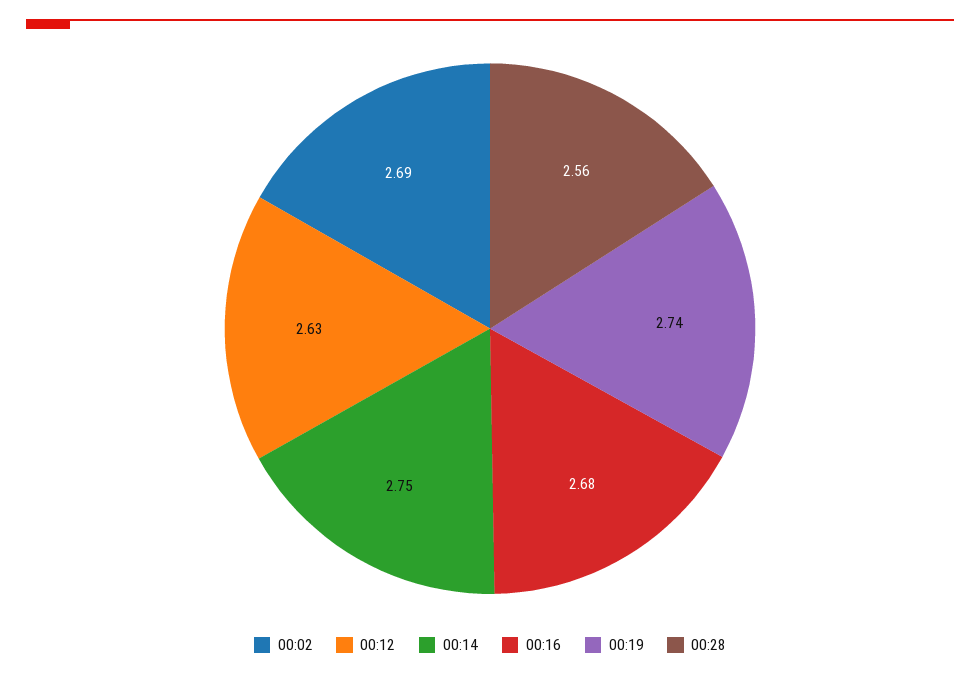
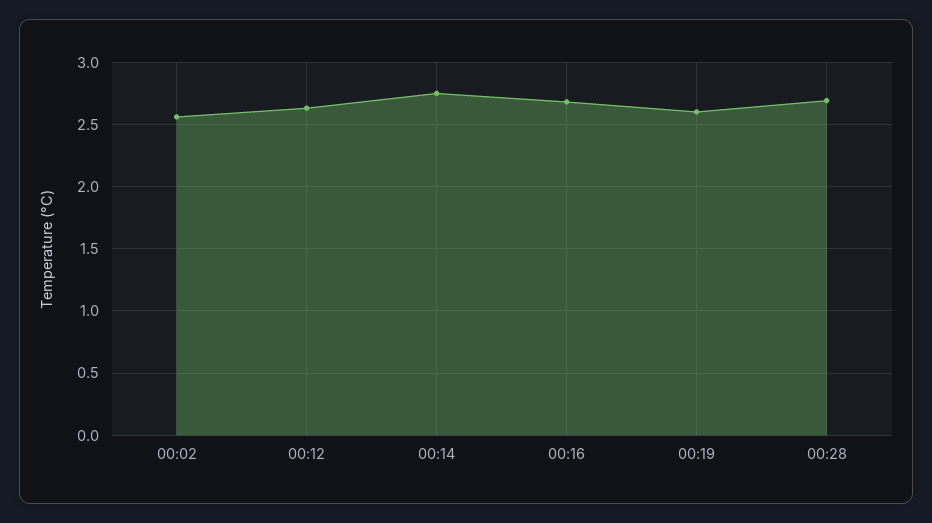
00:02: 2.69 -> 2.55
00:19: 2.74 -> 2.6
00:28: 2.56 -> 2.7

